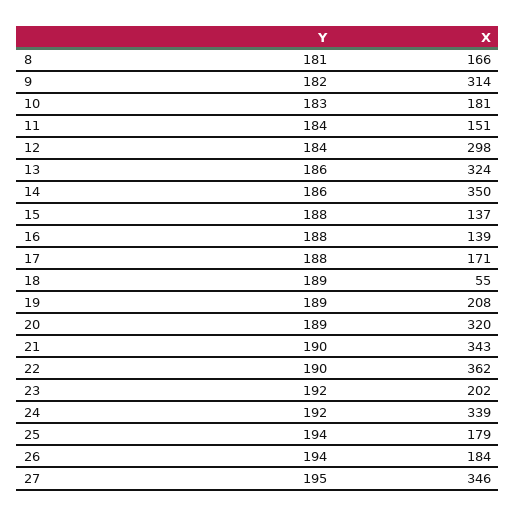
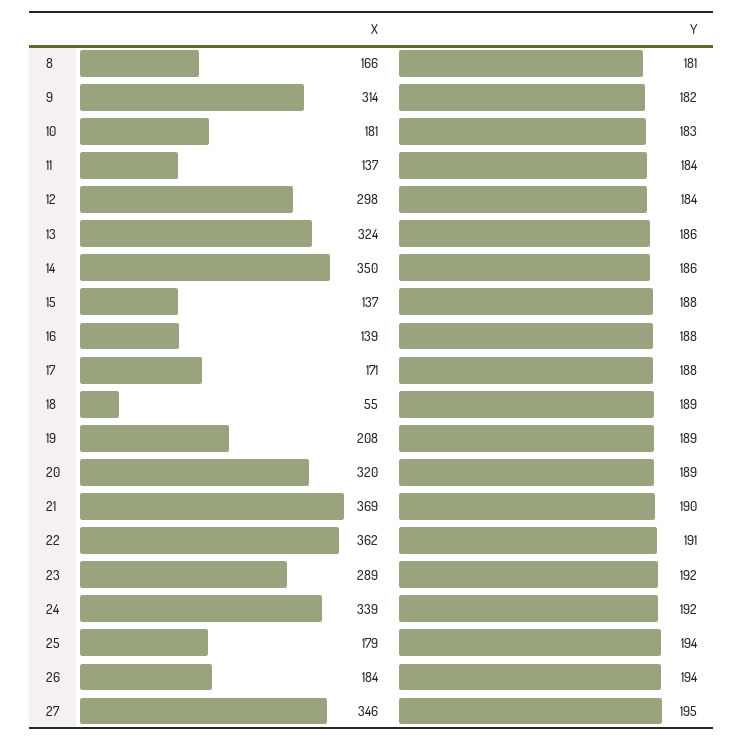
X, 11: 151 -> 137
X, 21: 343 -> 369
Y, 22: 190 -> 191
X, 23: 202 -> 289

